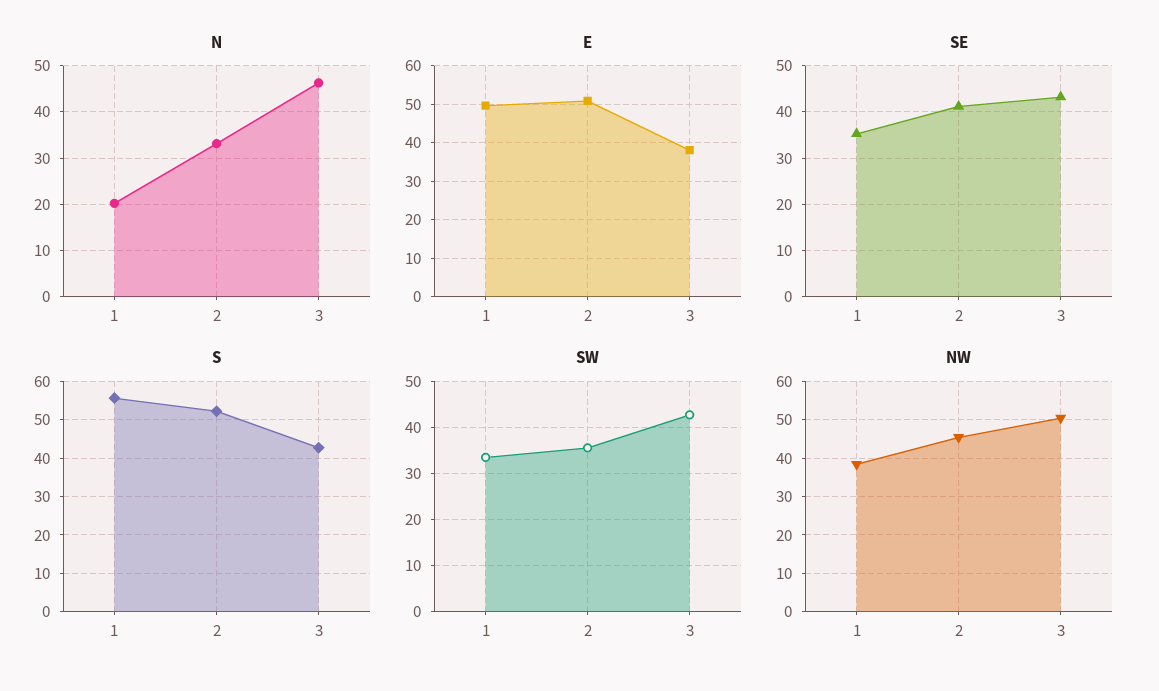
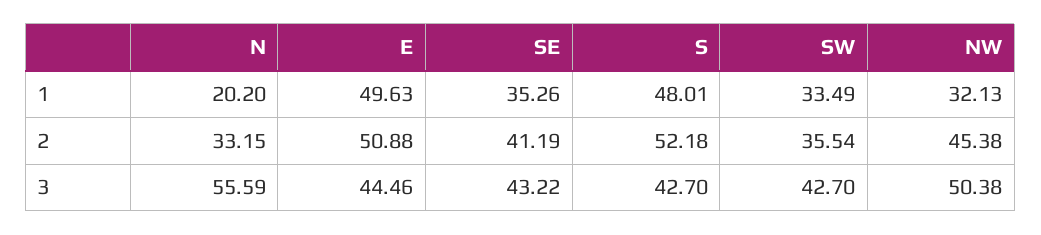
N, 3: 46 -> 55.59
E, 3: 38 -> 44.46
S, 1: 56 -> 48.01
NW, 1: 38 -> 32.13

